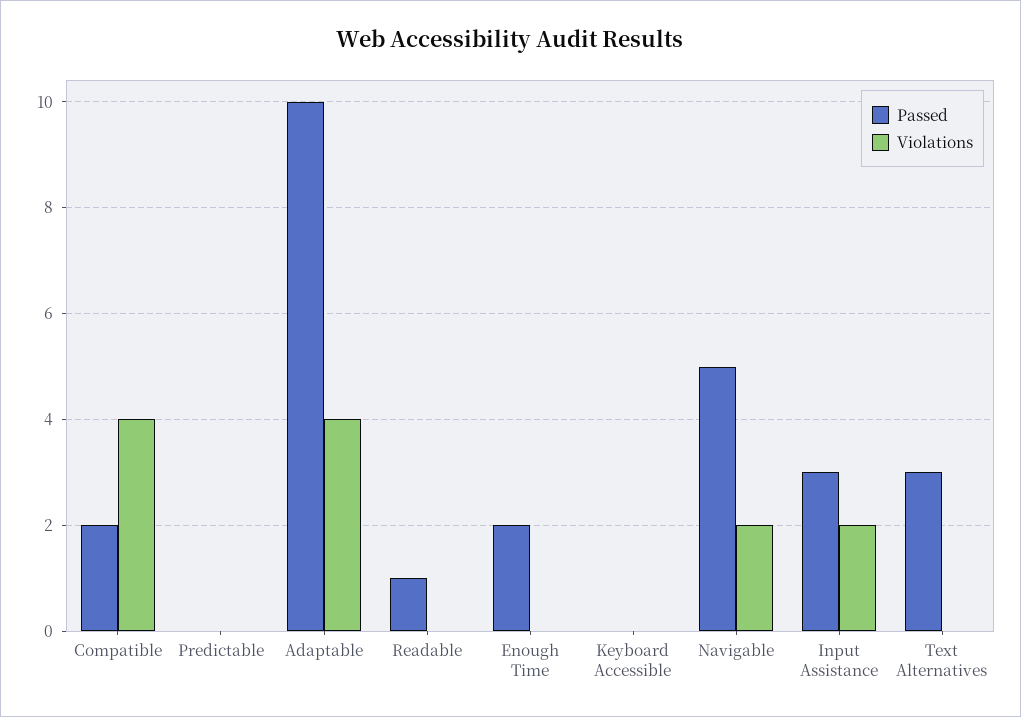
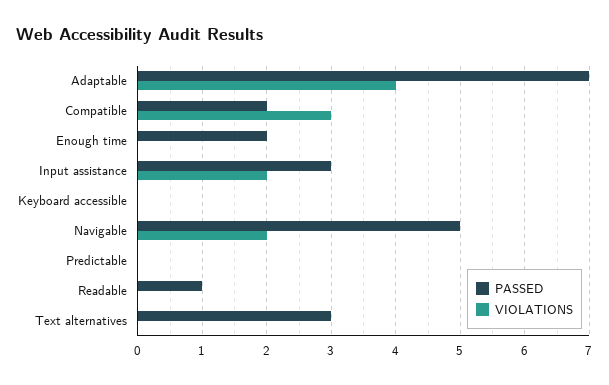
Violations, Compatible: 4 -> 3
Passed, Adaptable: 10 -> 7

